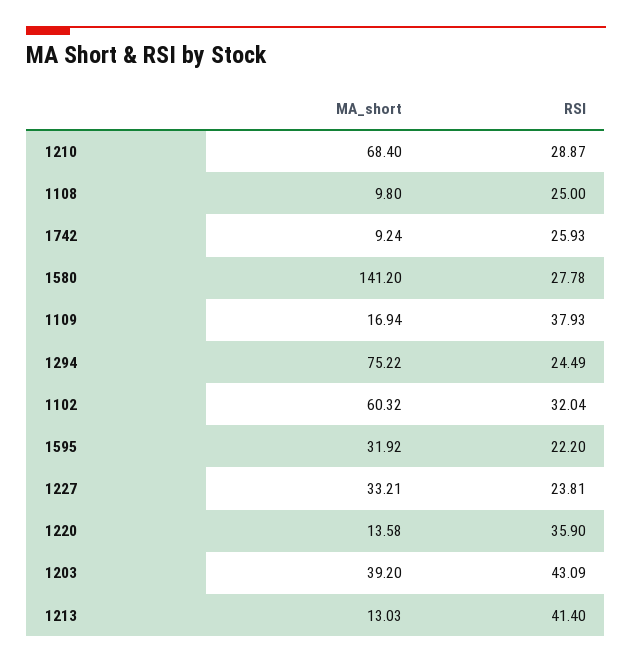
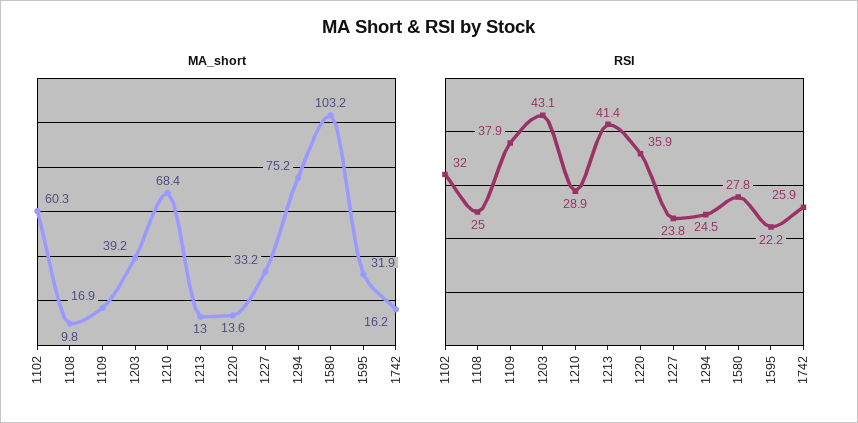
MA_short, 1742: 9.24 -> 16.2
MA_short, 1580: 141.2 -> 103.2

